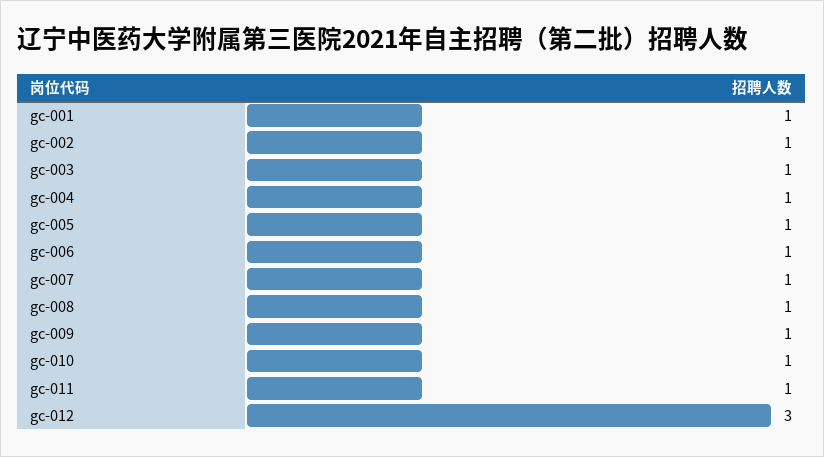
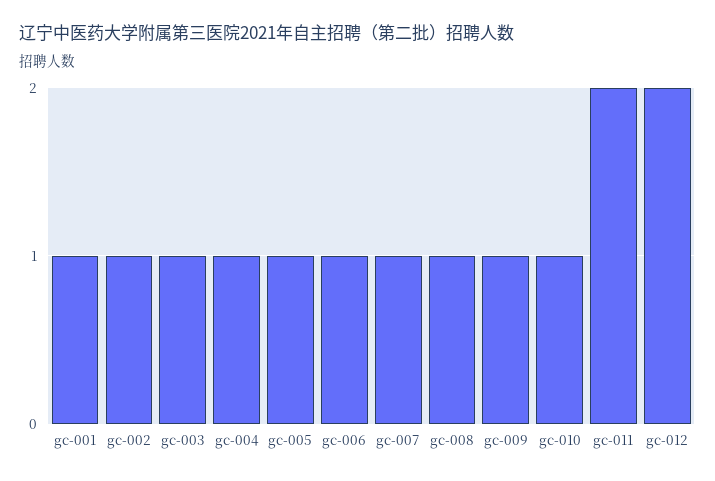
gc-011: 1 -> 2
gc-012: 3 -> 2

